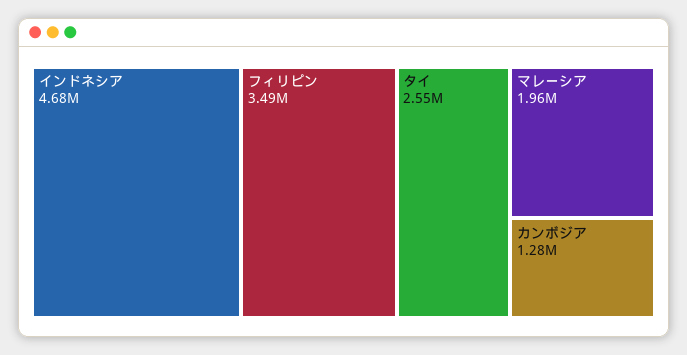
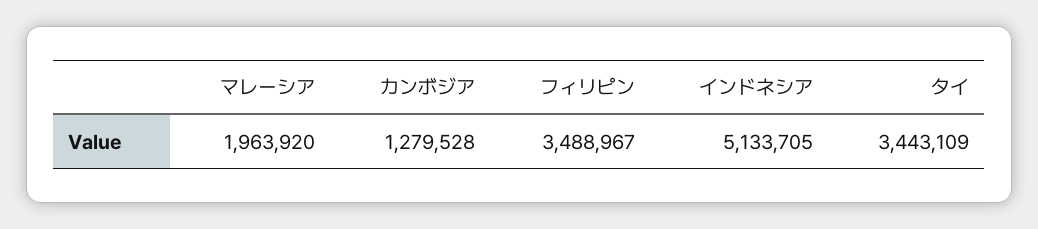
インドネシア: 4680000 -> 5133705
タイ: 2550000 -> 3443109

